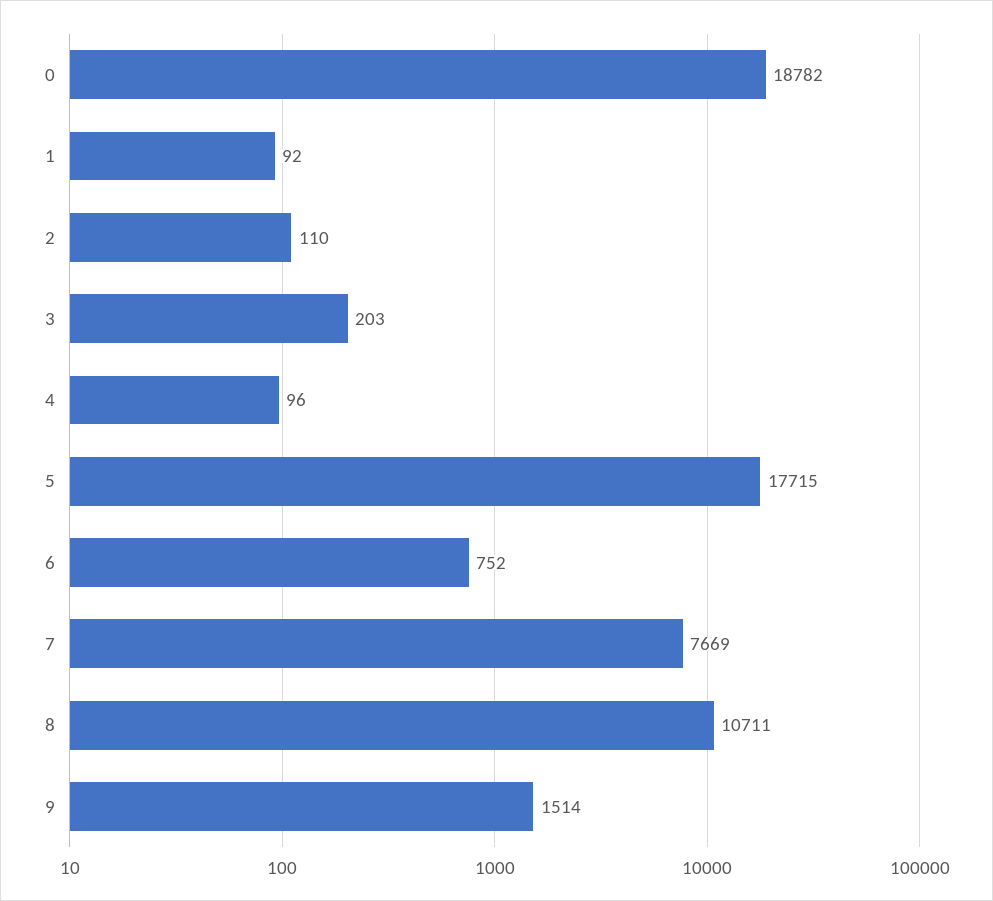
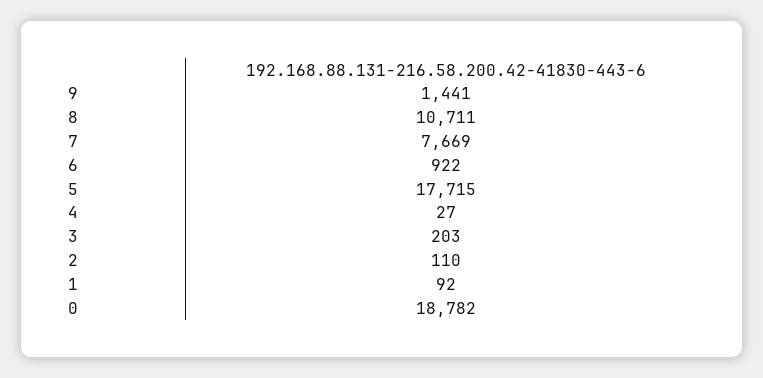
4: 96 -> 27
6: 752 -> 922
9: 1514 -> 1441

